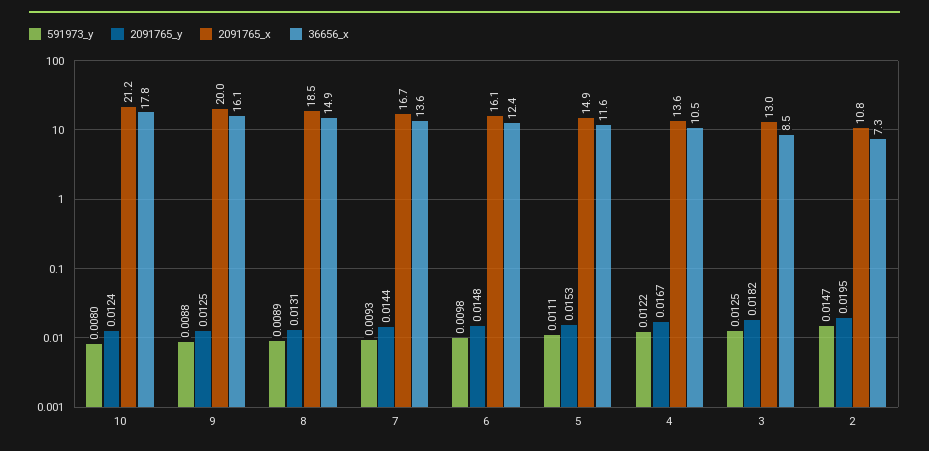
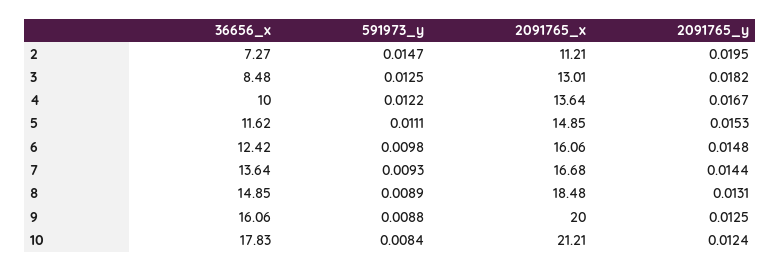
591973_y, 10: 0.008 -> 0.0084
36656_x, 4: 10.5 -> 10
2091765_x, 2: 10.8 -> 11.21

